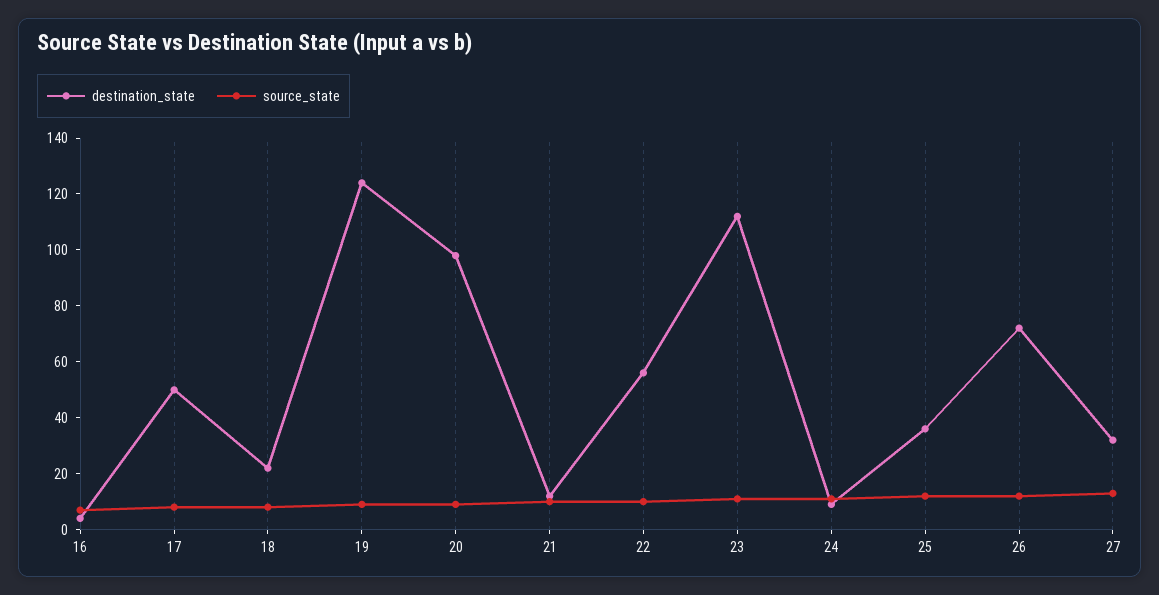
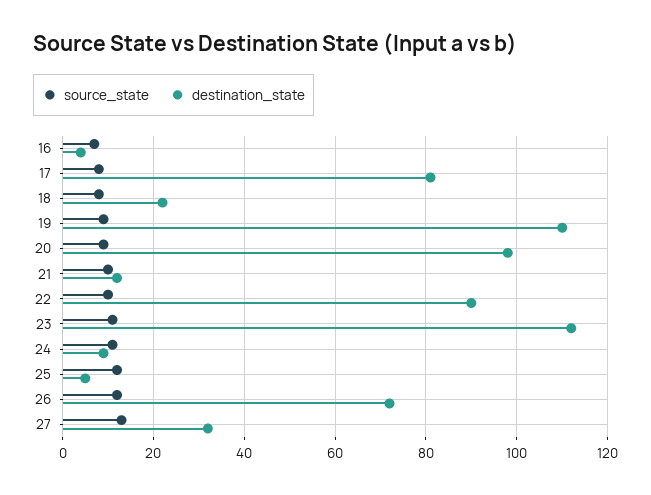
destination_state, 17: 50 -> 80
destination_state, 19: 125 -> 110
destination_state, 22: 55 -> 90
destination_state, 25: 35 -> 5

